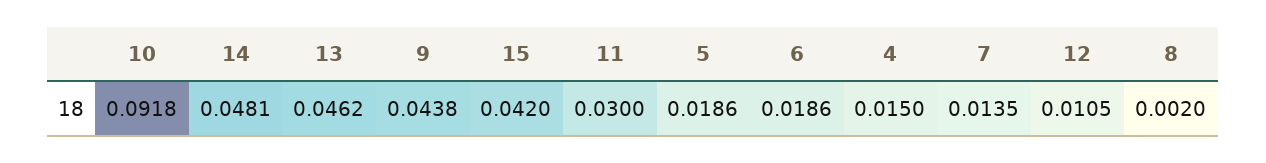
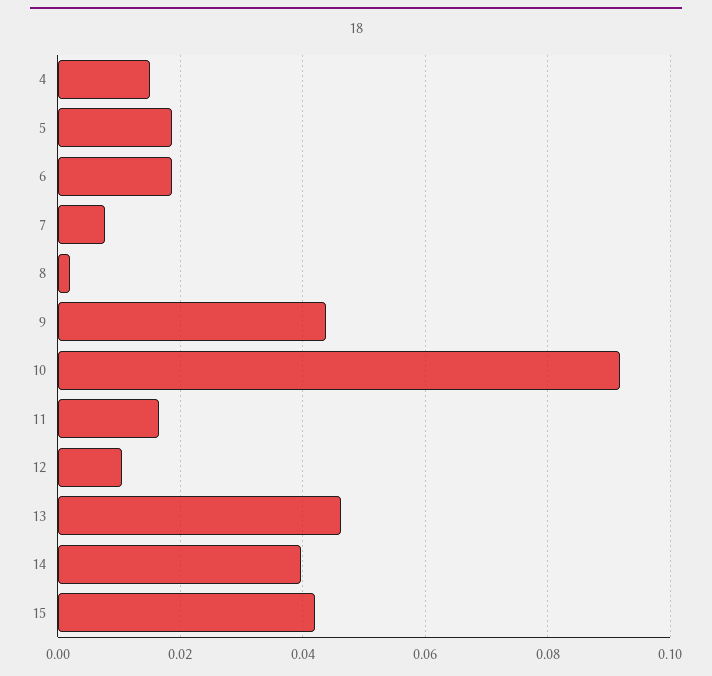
14: 0.0481 -> 0.04
11: 0.03 -> 0.016
7: 0.0135 -> 0.008

